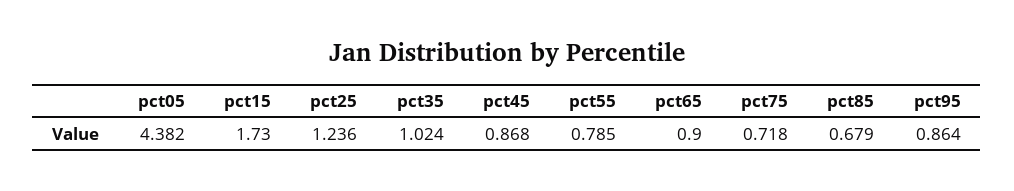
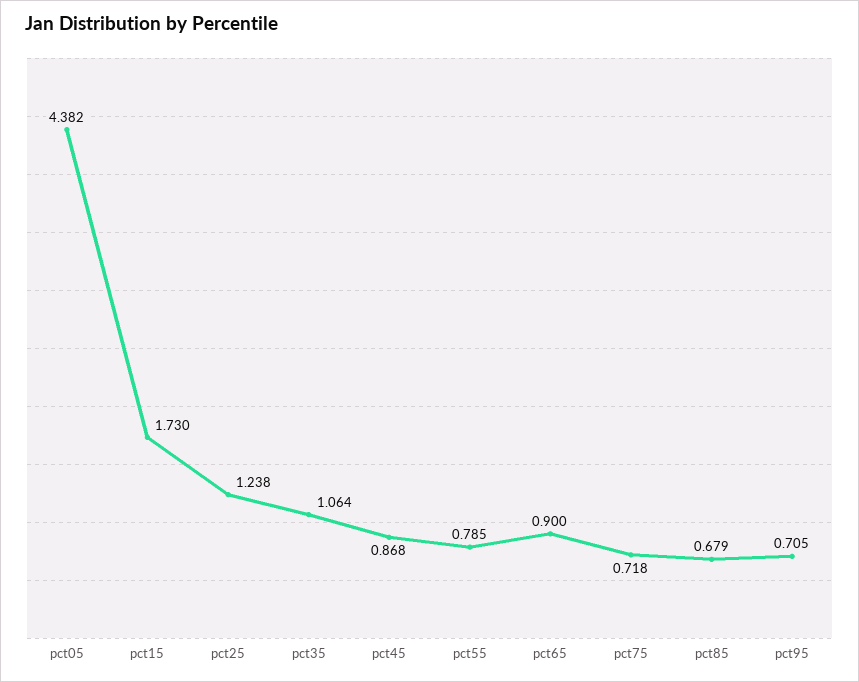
pct25: 1.236 -> 1.238
pct35: 1.024 -> 1.064
pct95: 0.864 -> 0.705

